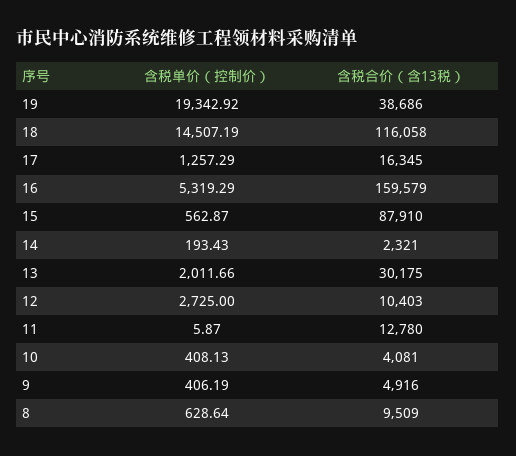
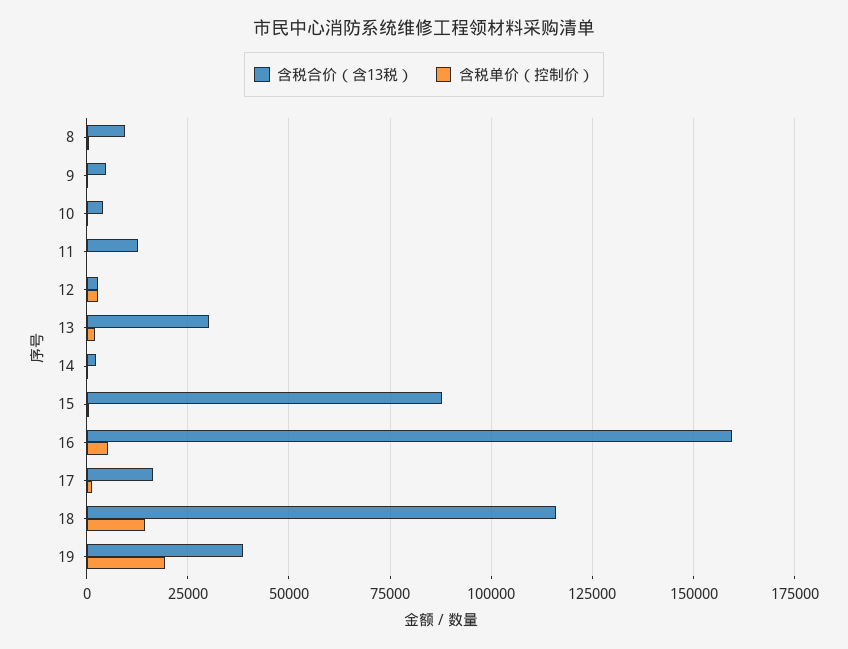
含税合价（含13税）, 12: 10403 -> 2500

